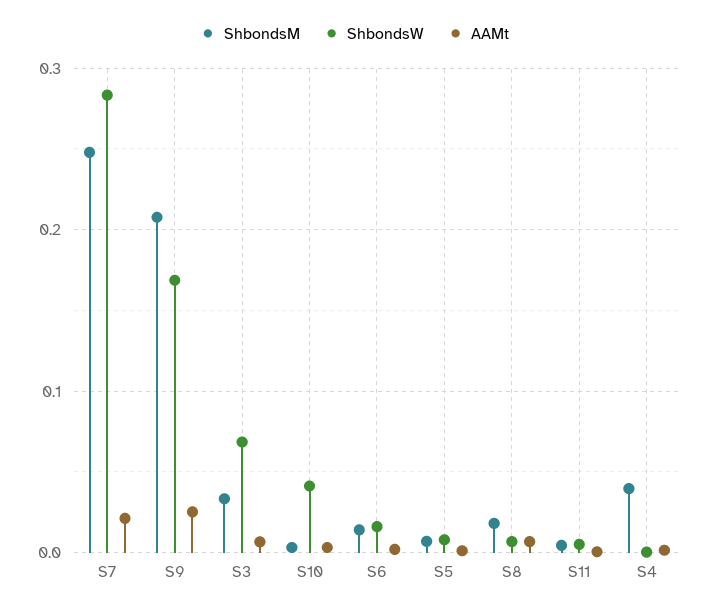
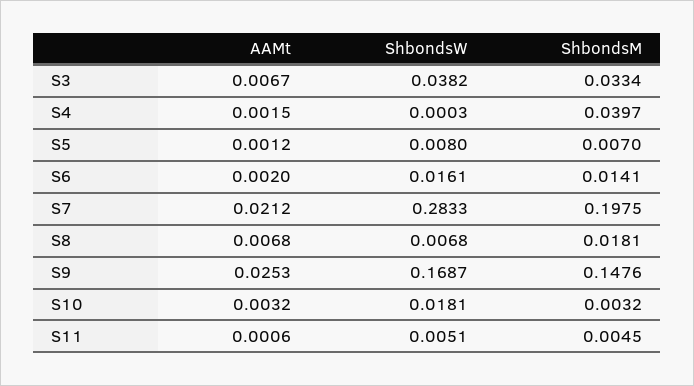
ShbondsM, S7: 0.25 -> 0.1975
ShbondsM, S9: 0.21 -> 0.1476
ShbondsW, S3: 0.07 -> 0.0382
ShbondsW, S10: 0.04 -> 0.0181

